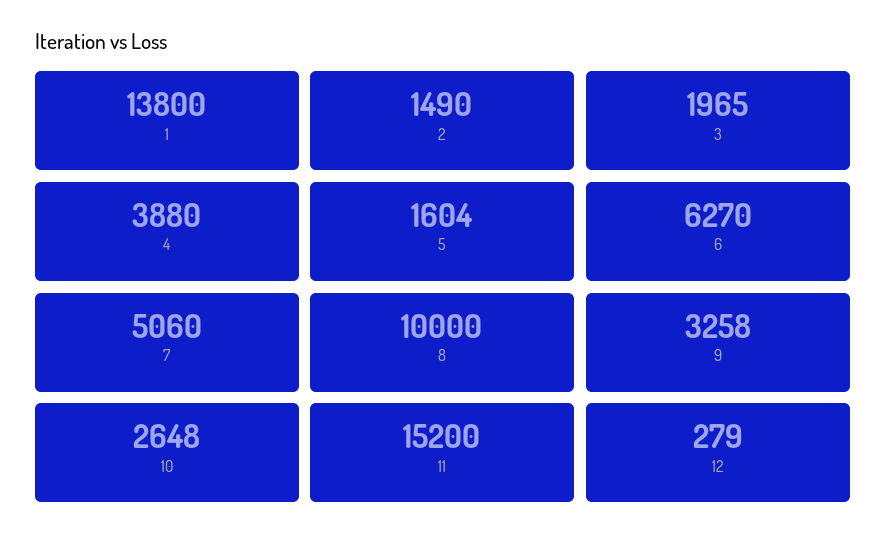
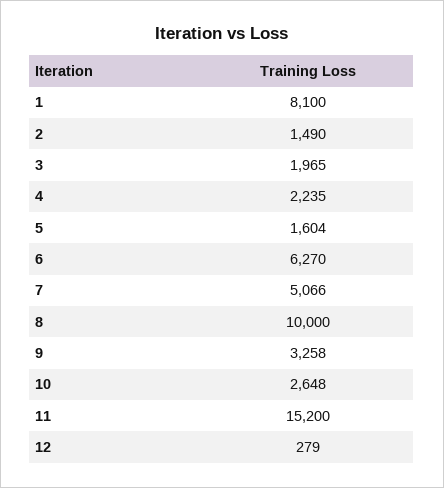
1: 13800 -> 8100
4: 3880 -> 2235
7: 5060 -> 5066

